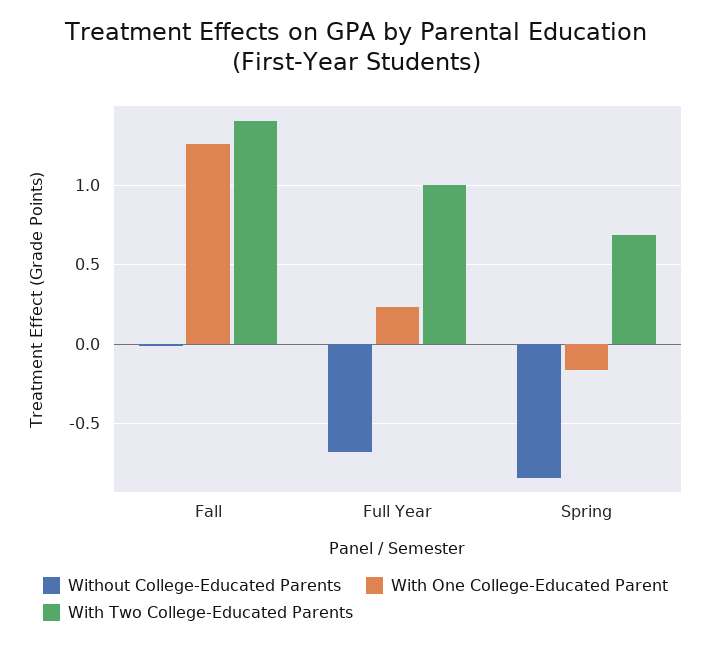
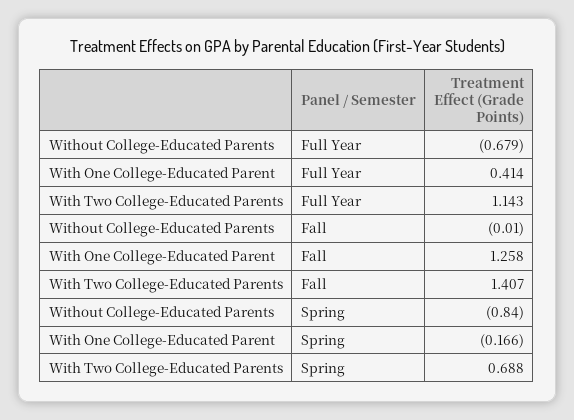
With One College-Educated Parent, Full Year: 0.25 -> 0.414
With Two College-Educated Parents, Full Year: 1 -> 1.143

